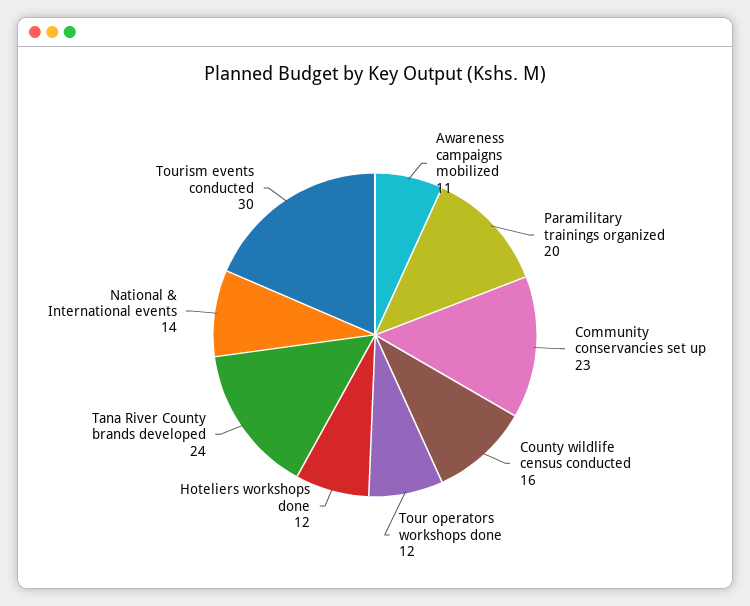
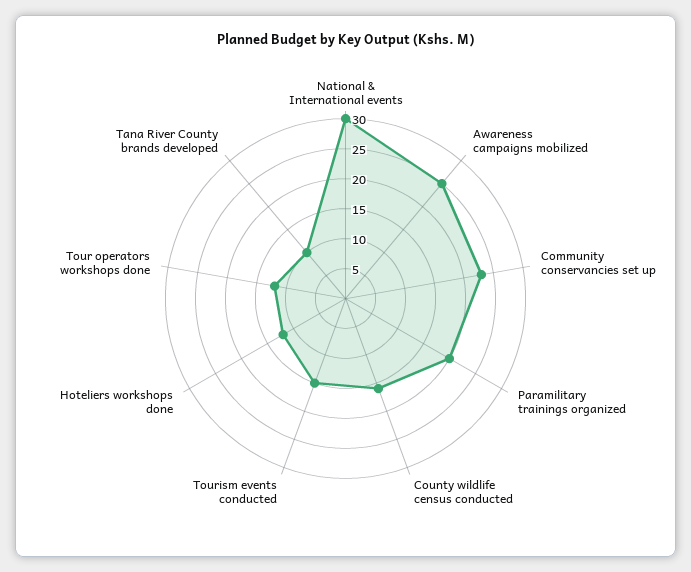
Awareness campaigns mobilized: 11 -> 25
Tana River County brands developed: 24 -> 10
National & International events: 14 -> 30
Tourism events conducted: 30 -> 15

